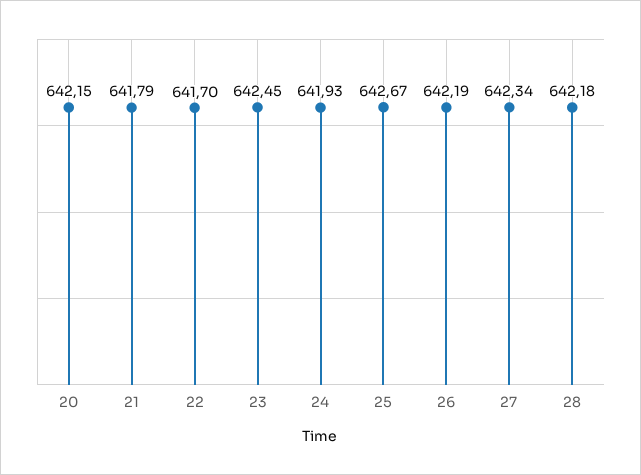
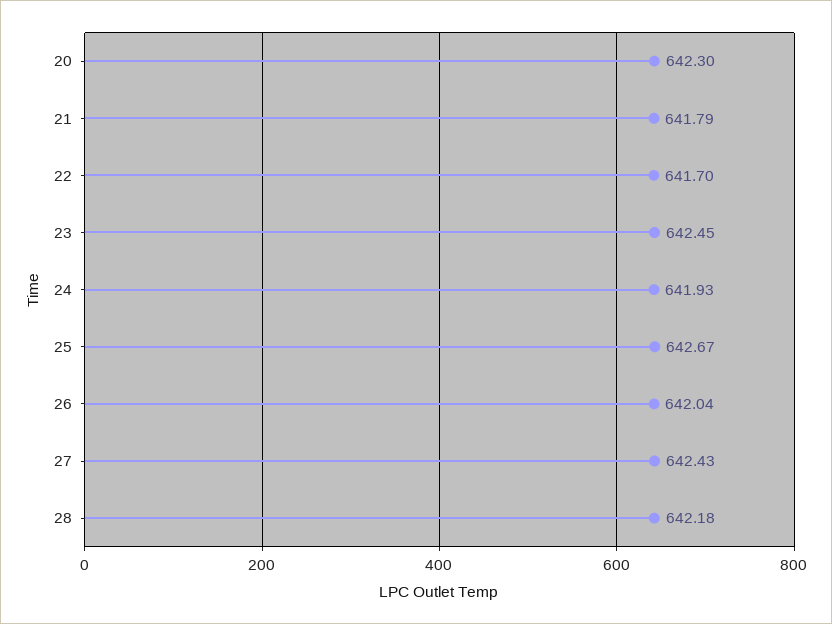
20: 642.15 -> 642.3
26: 642.19 -> 642.04
27: 642.34 -> 642.43

